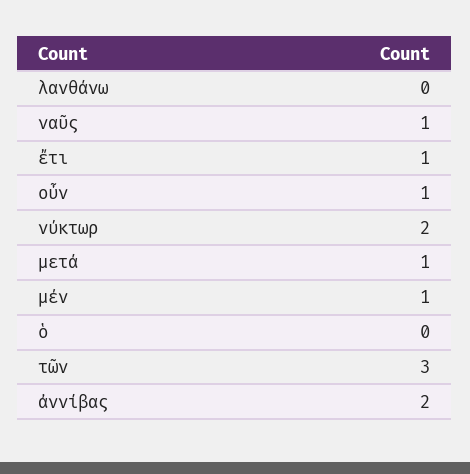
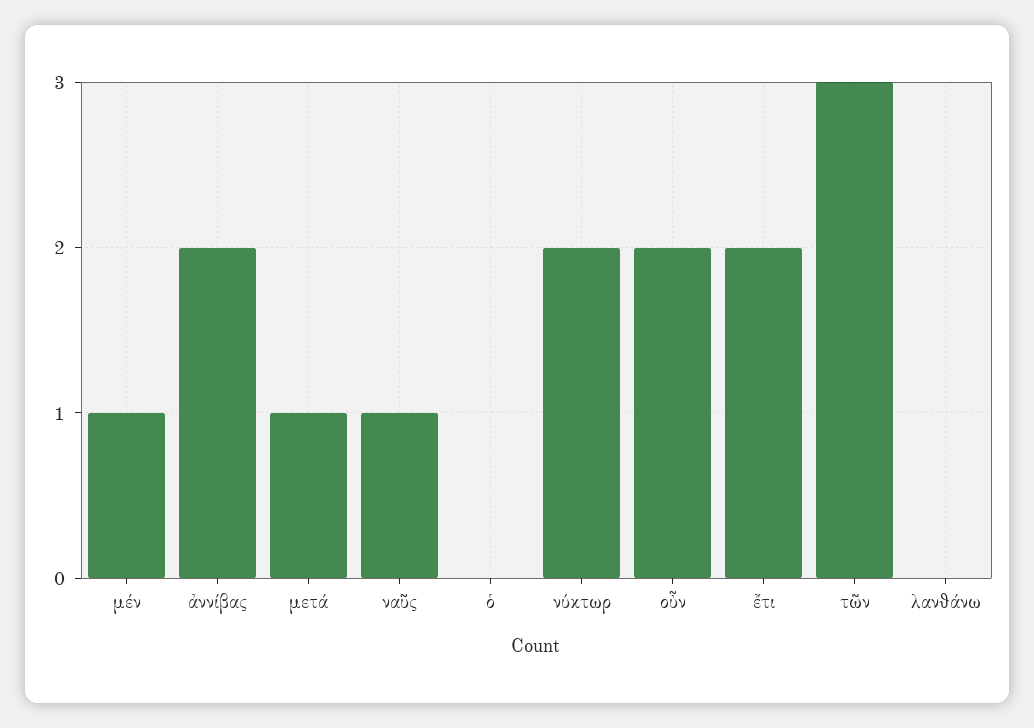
ἔτι: 1 -> 2
οὖν: 1 -> 2

